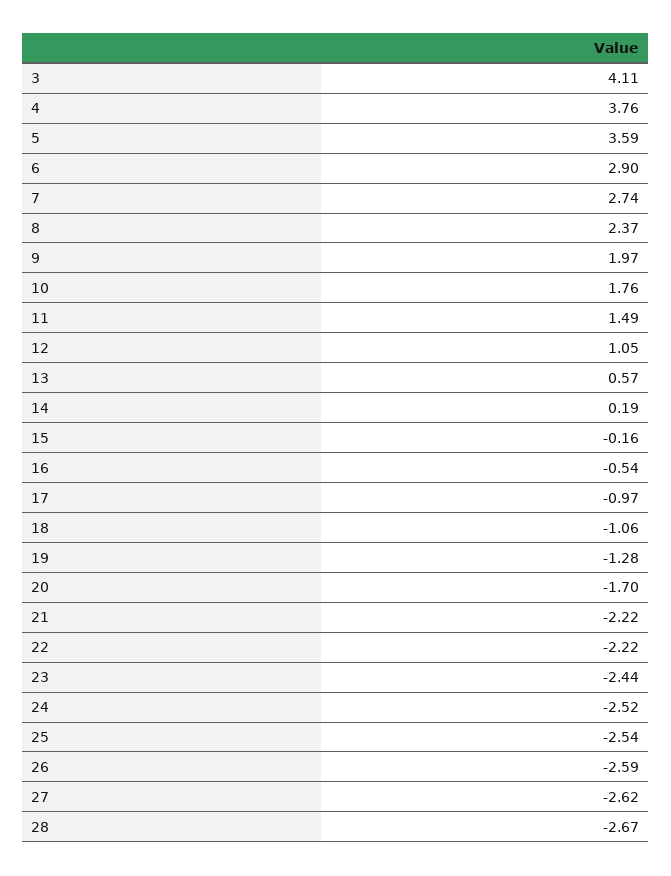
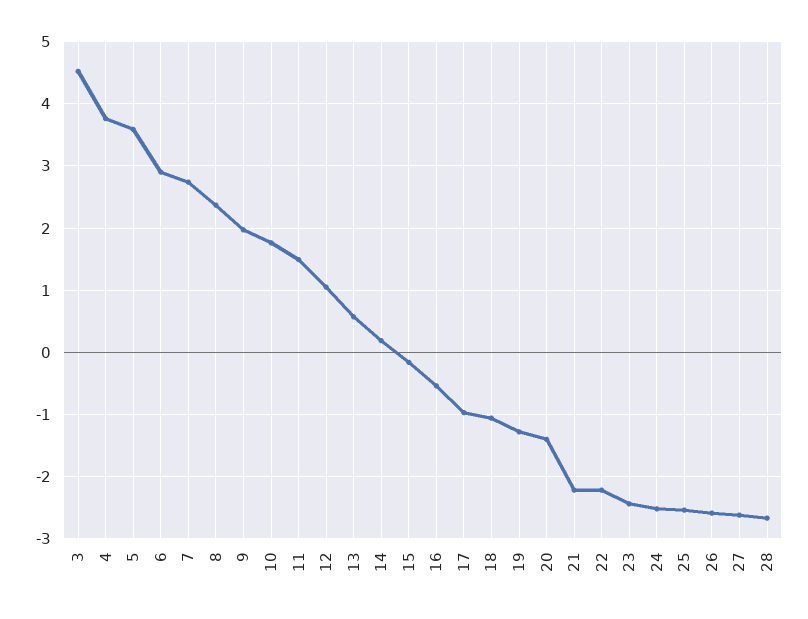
3: 4.11 -> 4.5
20: -1.7 -> -1.4

